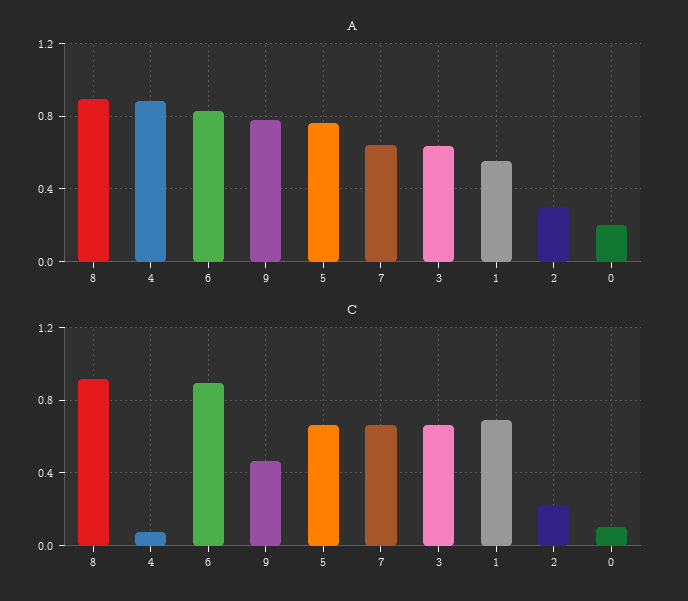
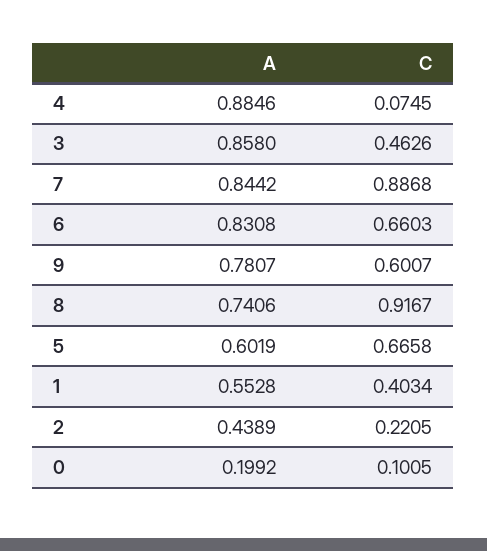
A, 8: 0.9 -> 0.7406
A, 5: 0.75 -> 0.6019
A, 7: 0.65 -> 0.8442
A, 3: 0.65 -> 0.858
A, 2: 0.3 -> 0.4389
C, 6: 0.9 -> 0.6603
C, 9: 0.45 -> 0.6007
C, 7: 0.65 -> 0.8868
C, 3: 0.65 -> 0.4626
C, 1: 0.7 -> 0.4034

